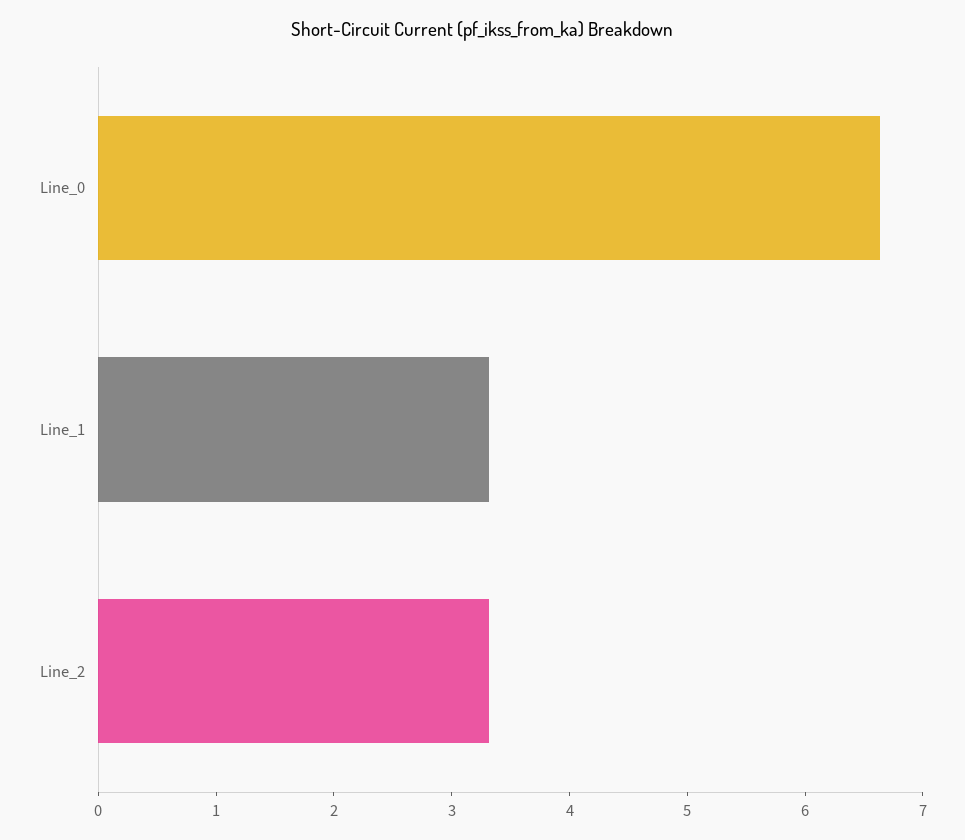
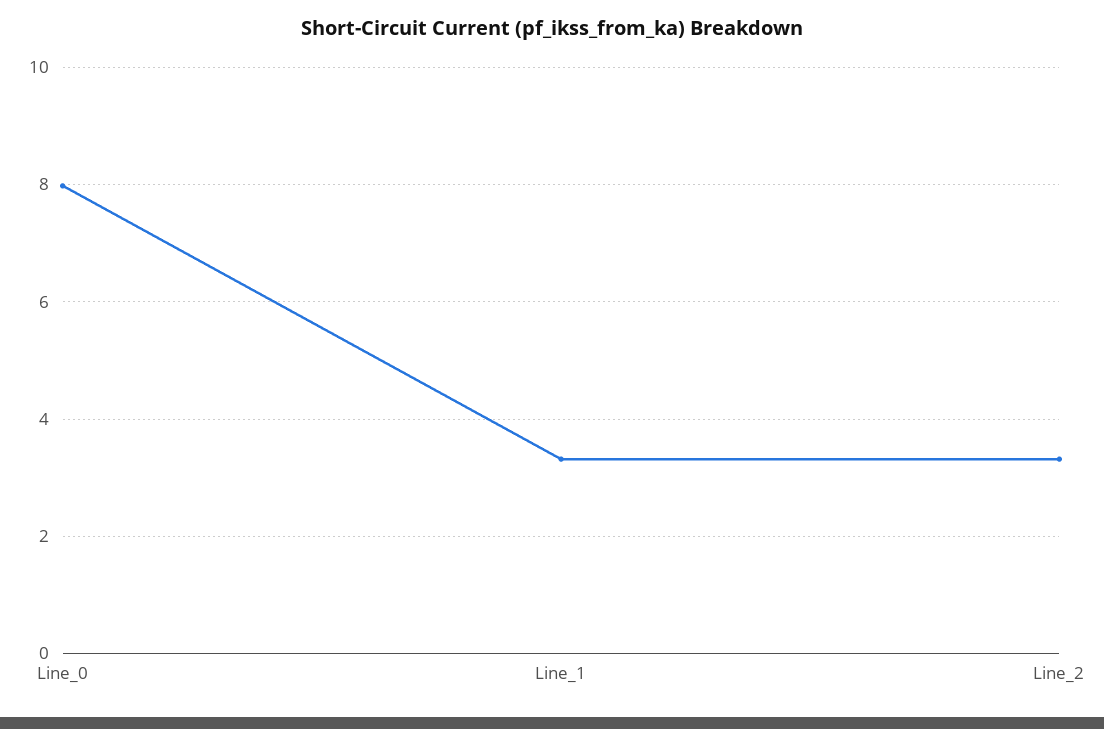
Line_0: 6.6 -> 8

